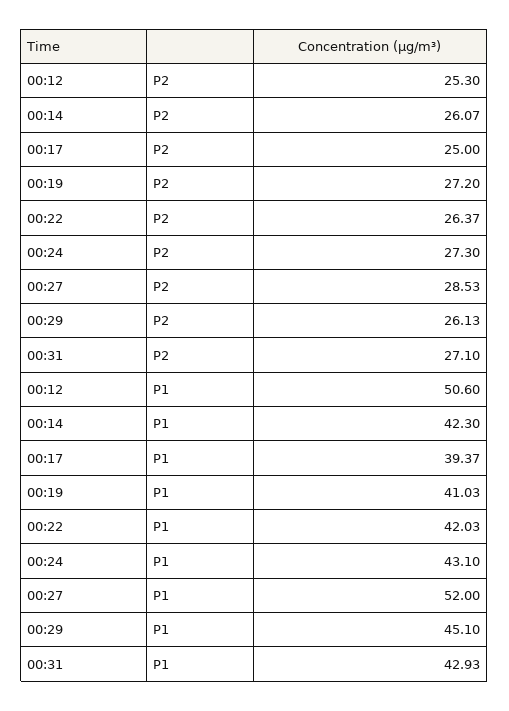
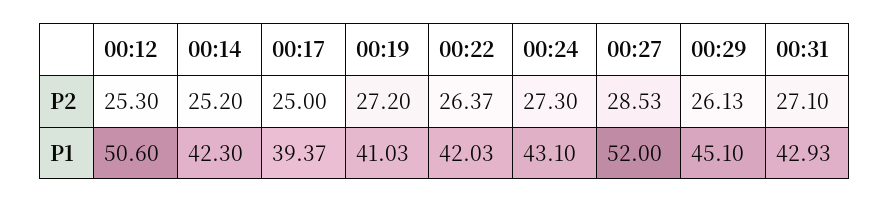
00:14, P2: 26.07 -> 25.2

